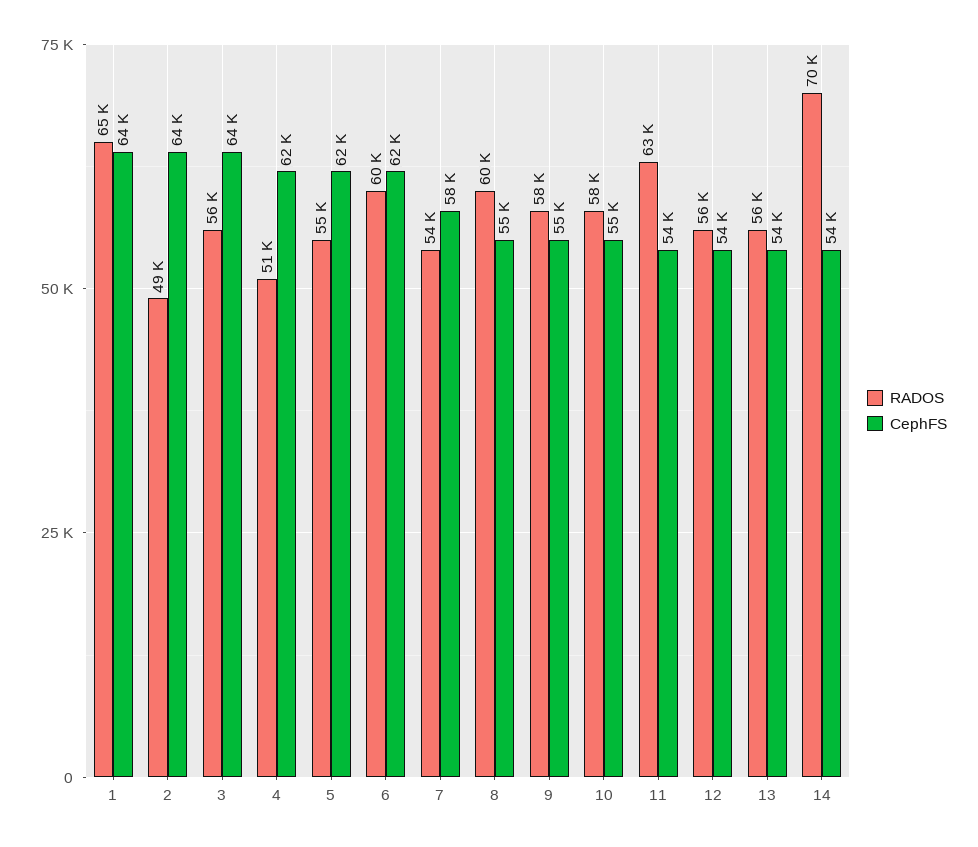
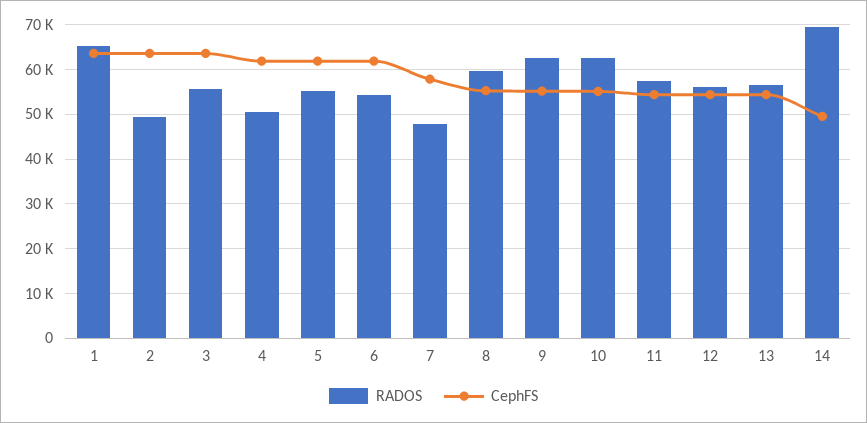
RADOS, 6: 60000 -> 54000
RADOS, 7: 54000 -> 48000
RADOS, 9: 58000 -> 62000
RADOS, 10: 58000 -> 62000
RADOS, 11: 63000 -> 58000
CephFS, 14: 54000 -> 50000

